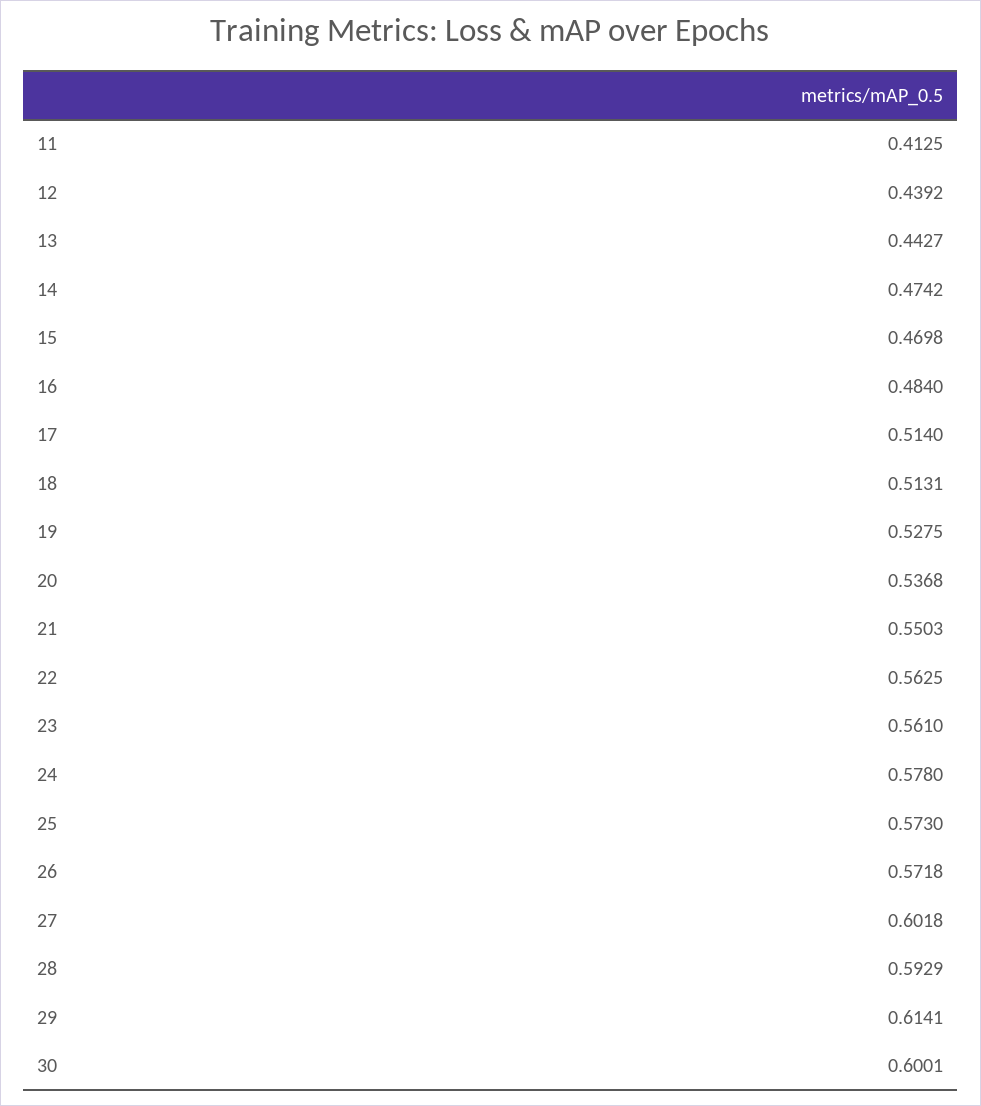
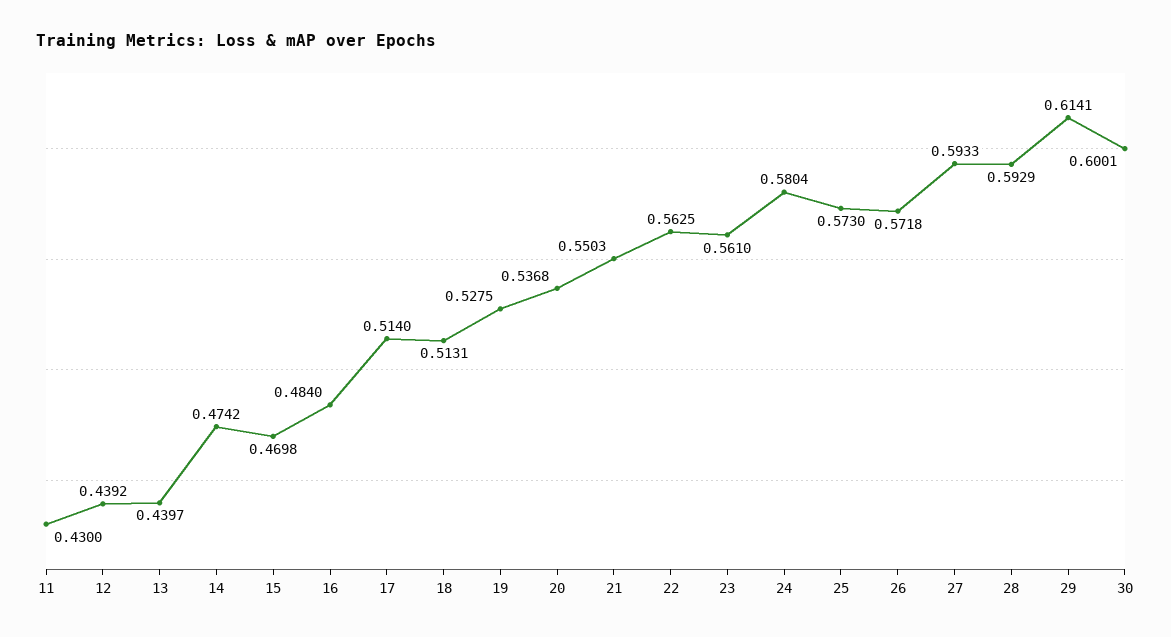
11: 0.4125 -> 0.43
13: 0.4427 -> 0.4397
24: 0.578 -> 0.5804
27: 0.6018 -> 0.5933

